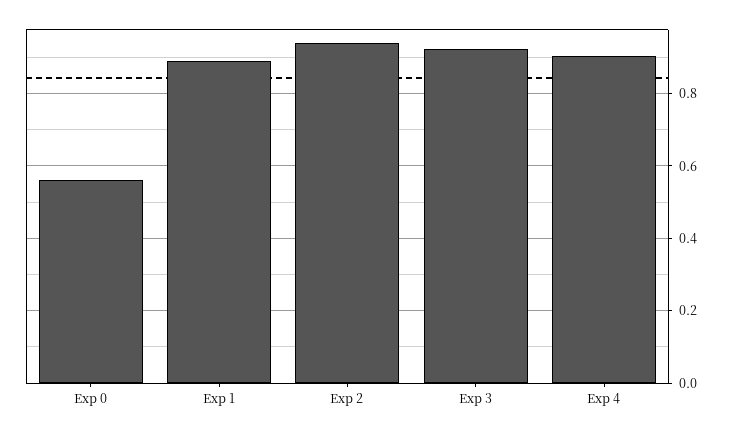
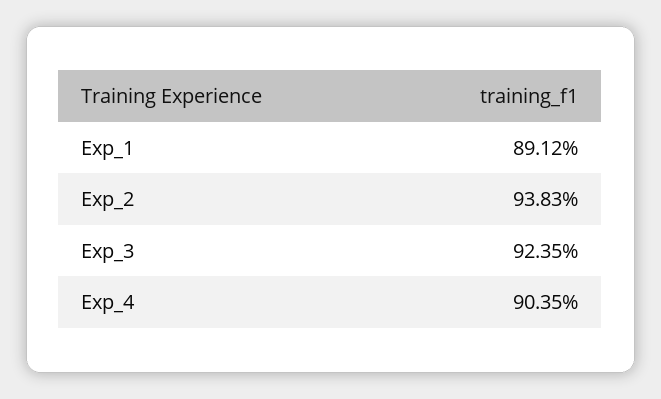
Exp 0: 0.56 -> none

